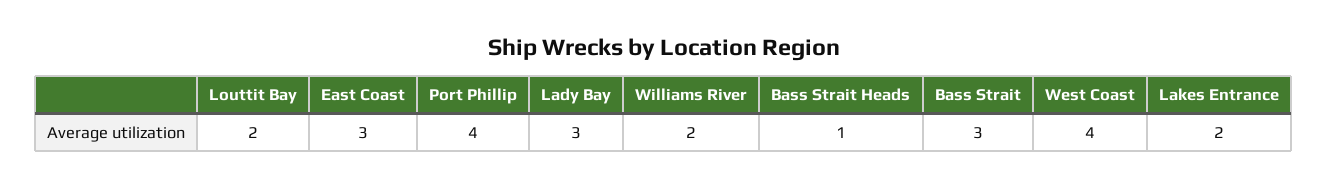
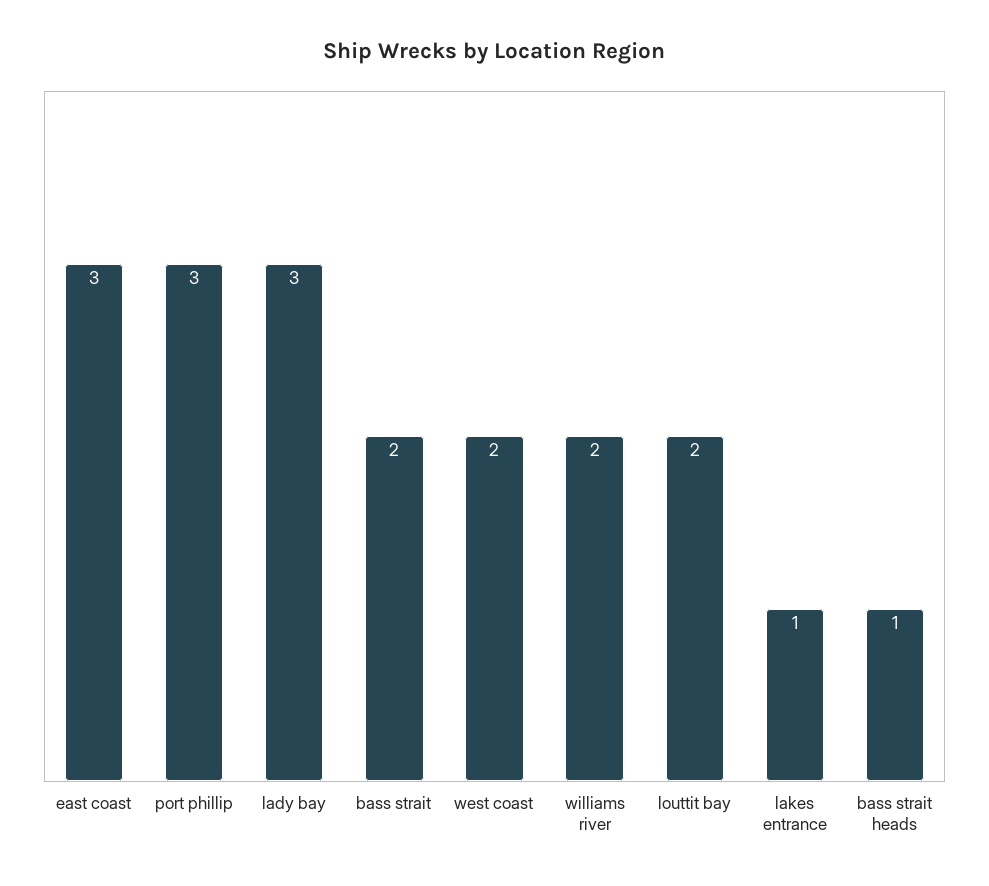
Port Phillip: 4 -> 3
Bass Strait: 3 -> 2
West Coast: 4 -> 2
Lakes Entrance: 2 -> 1

